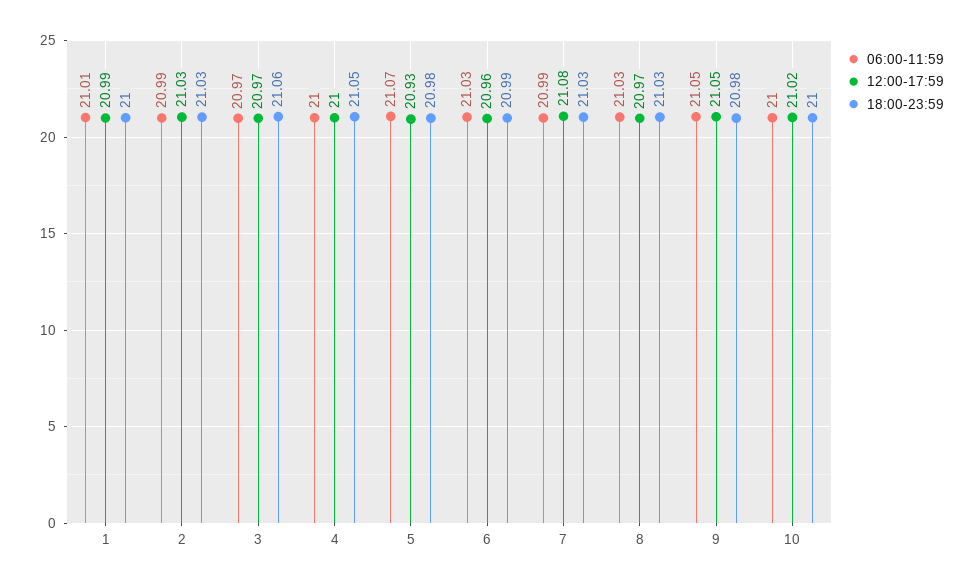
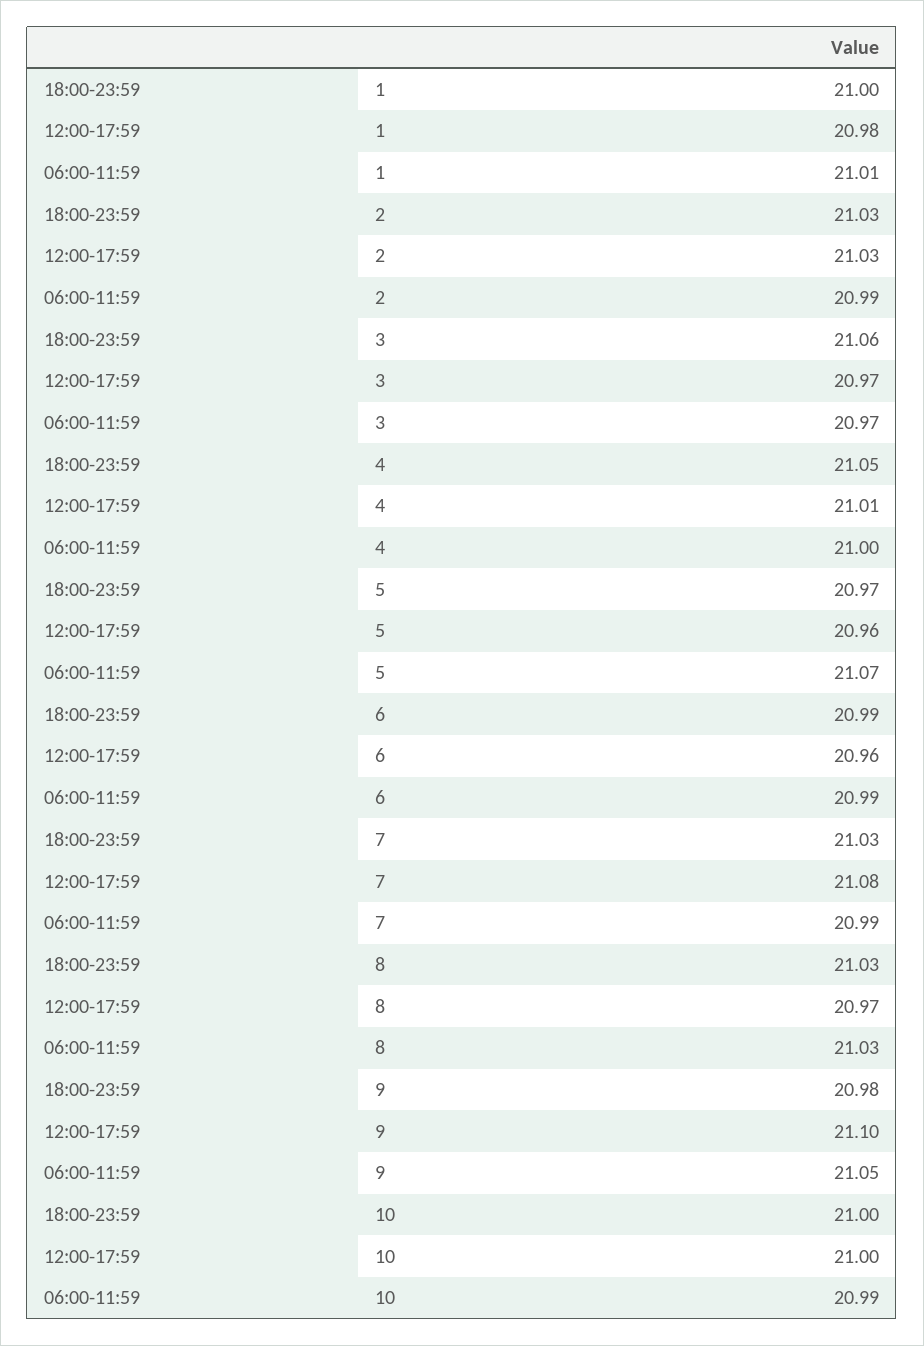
12:00-17:59, 1: 20.99 -> 20.98
12:00-17:59, 4: 21 -> 21.01
12:00-17:59, 5: 20.93 -> 20.96
18:00-23:59, 5: 20.98 -> 20.97
06:00-11:59, 6: 21.03 -> 20.99
12:00-17:59, 9: 21.05 -> 21.1
06:00-11:59, 10: 21 -> 20.99
12:00-17:59, 10: 21.02 -> 21

